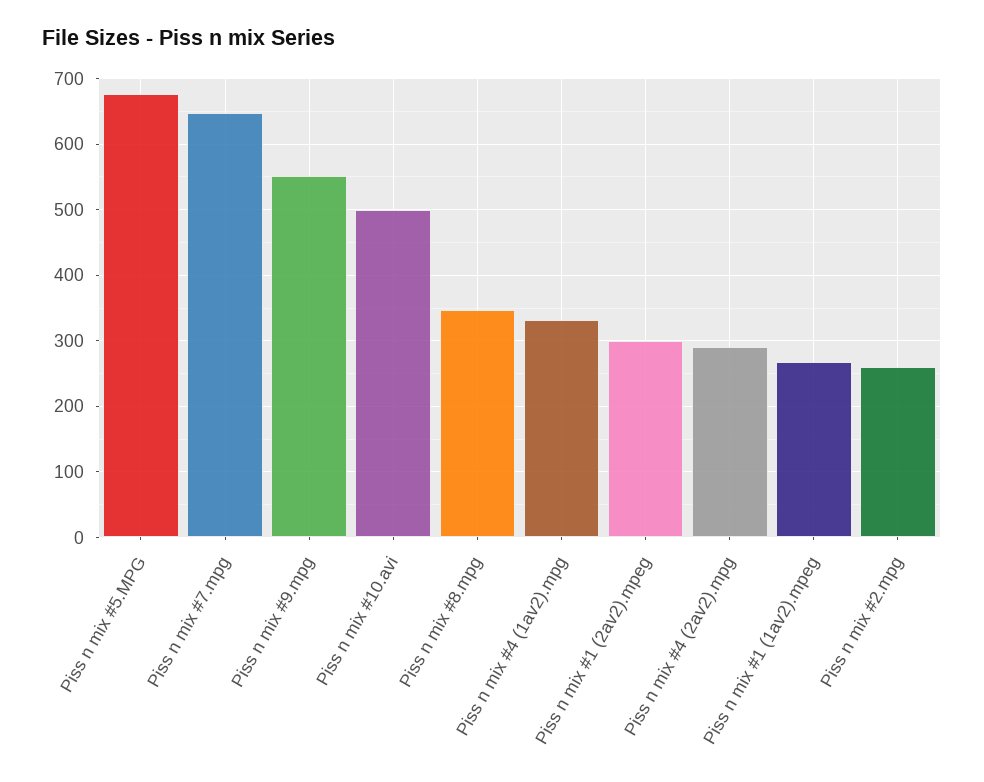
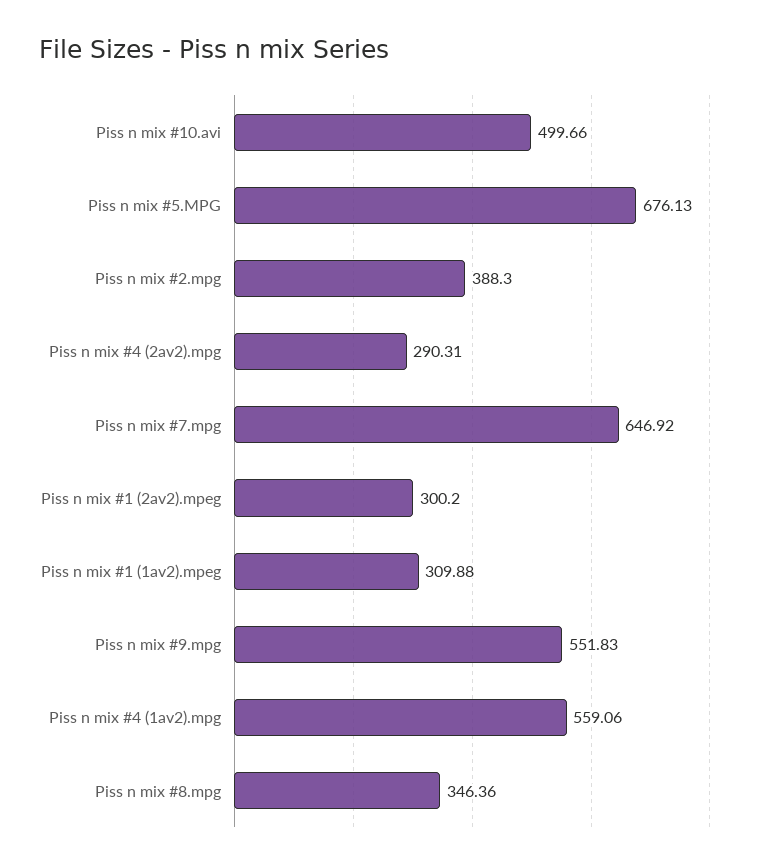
Piss n mix #4 (1av2).mpg: 330 -> 559.06
Piss n mix #1 (1av2).mpeg: 270 -> 309.88
Piss n mix #2.mpg: 260 -> 388.3

